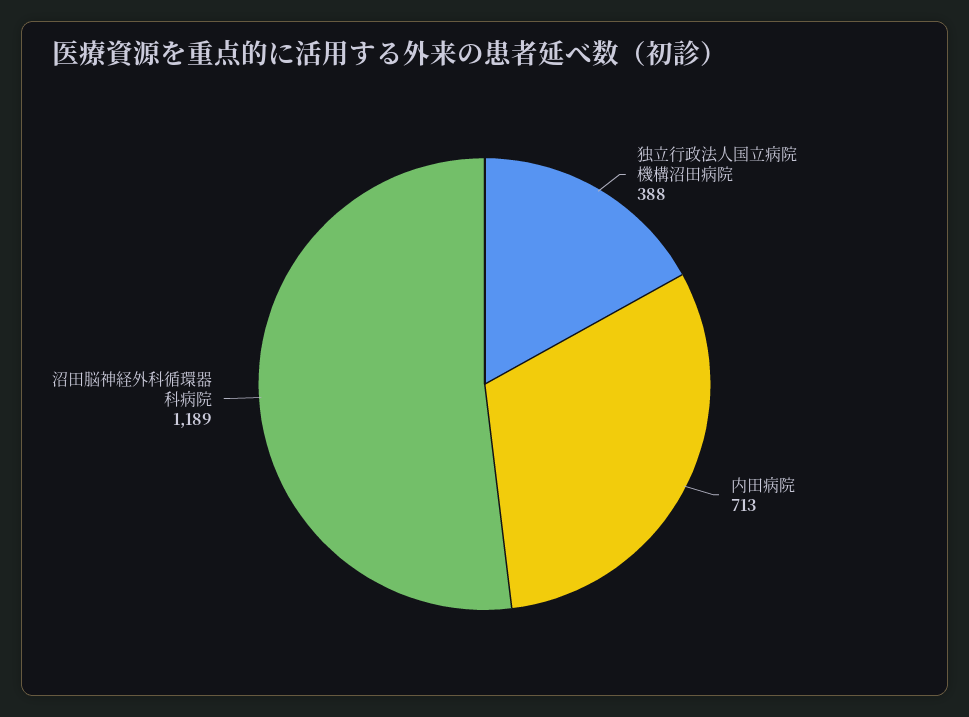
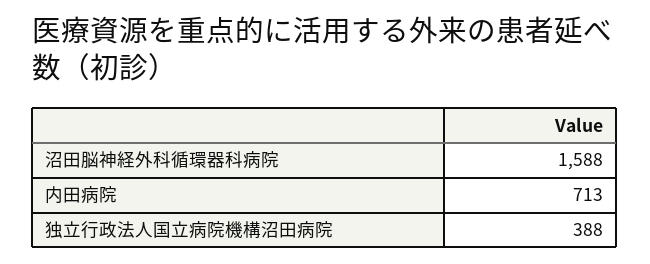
沼田脳神経外科循環器科病院: 1189 -> 1588

